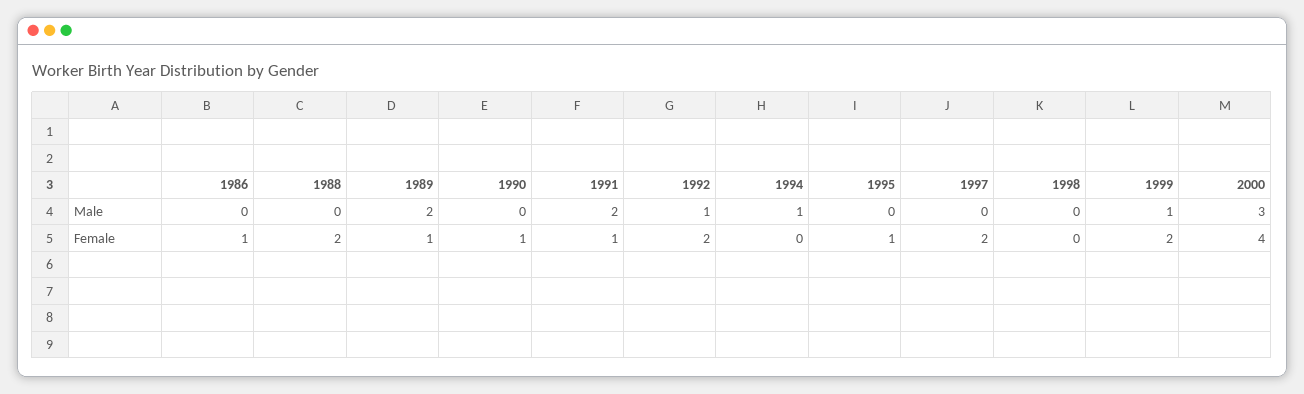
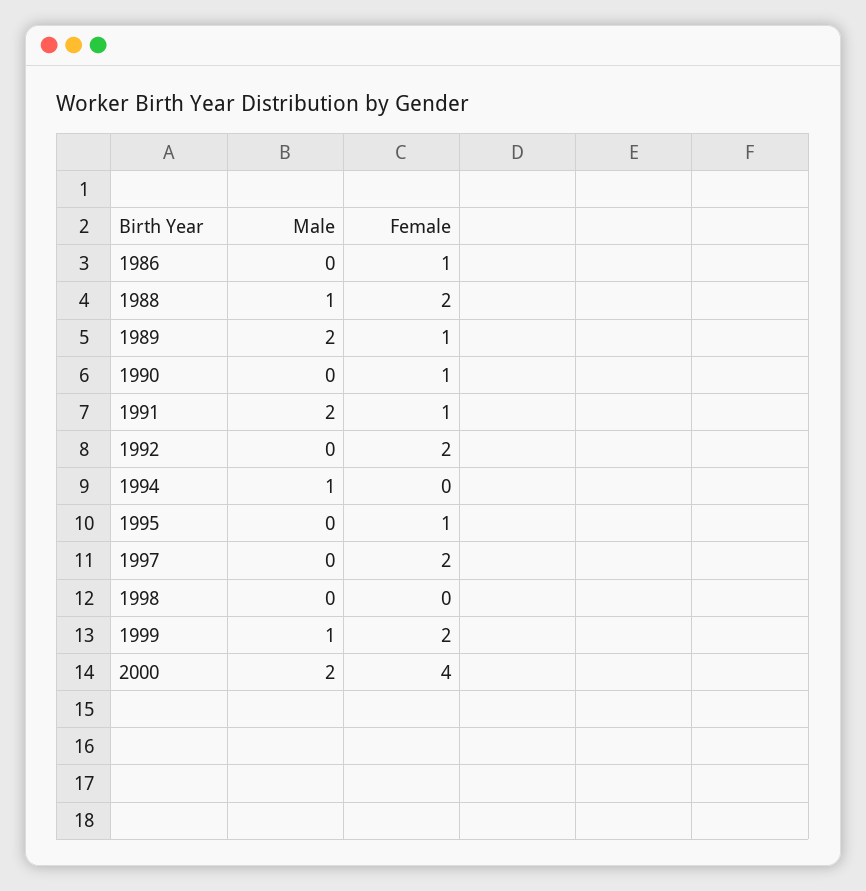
1988, Male: 0 -> 1
1992, Male: 1 -> 0
2000, Male: 3 -> 2

